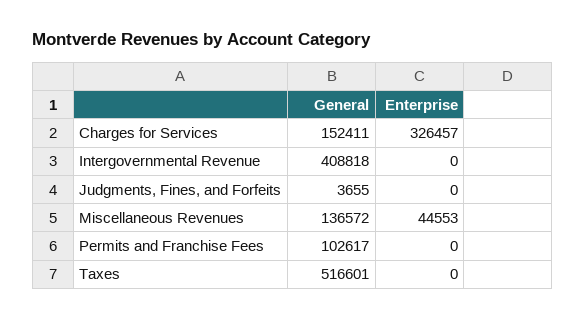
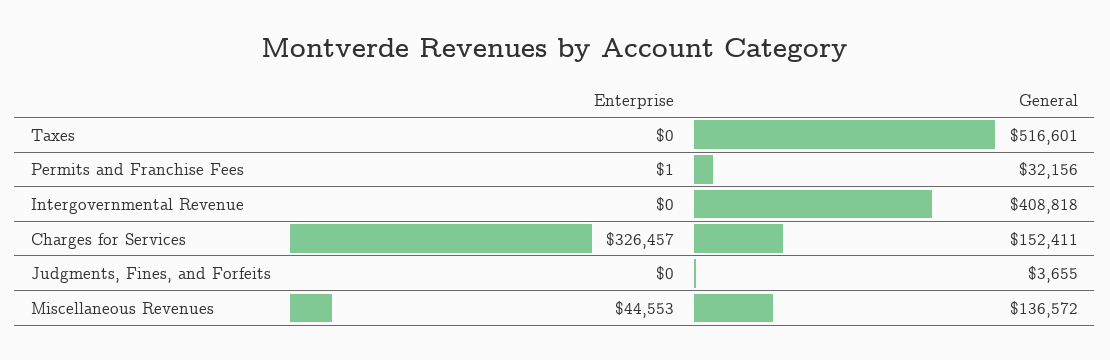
General, Permits and Franchise Fees: 102617 -> 32156
Enterprise, Permits and Franchise Fees: 0 -> 1

